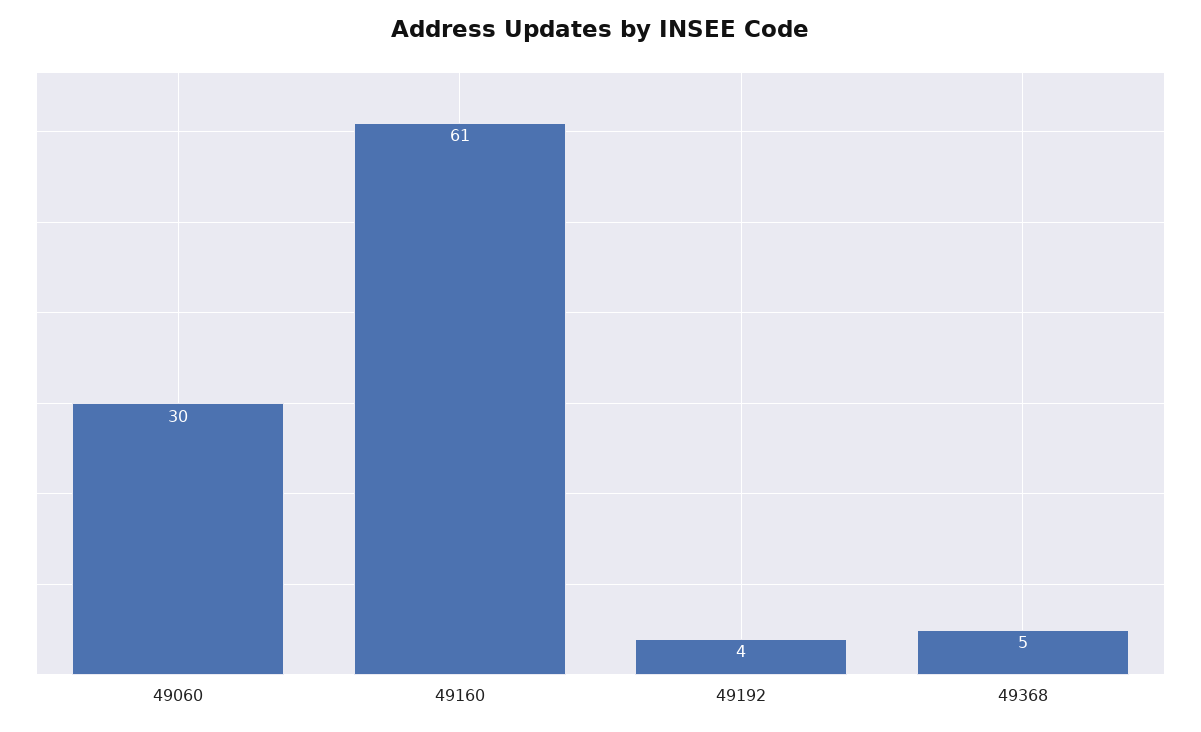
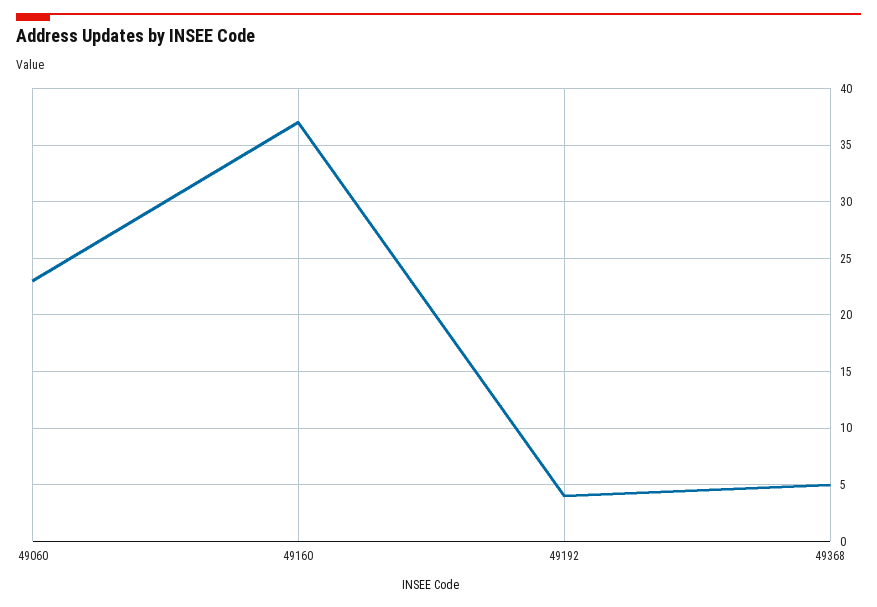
49060: 30 -> 23
49160: 61 -> 37

